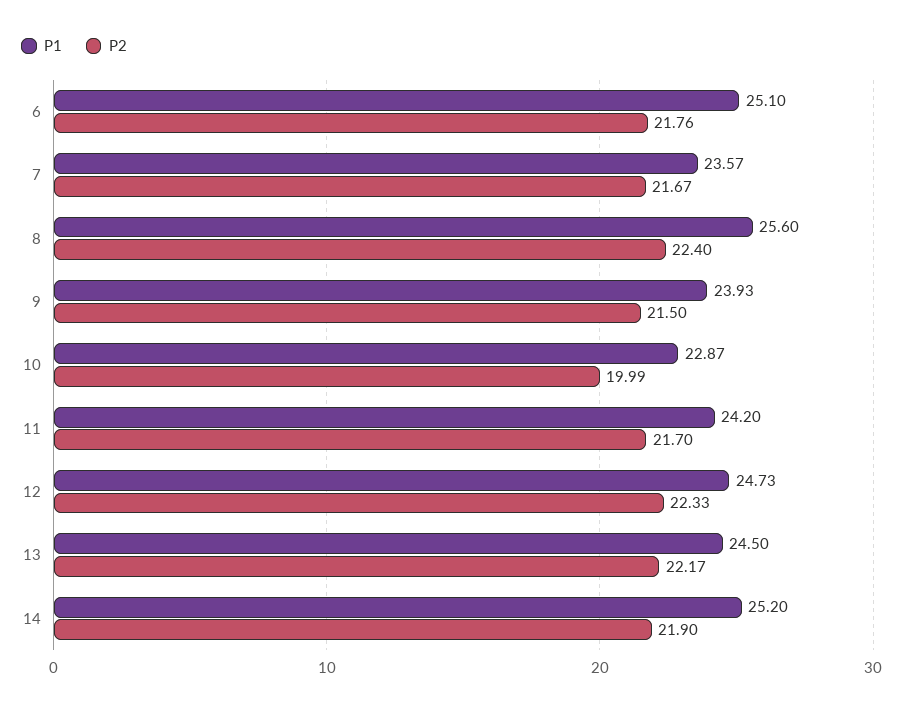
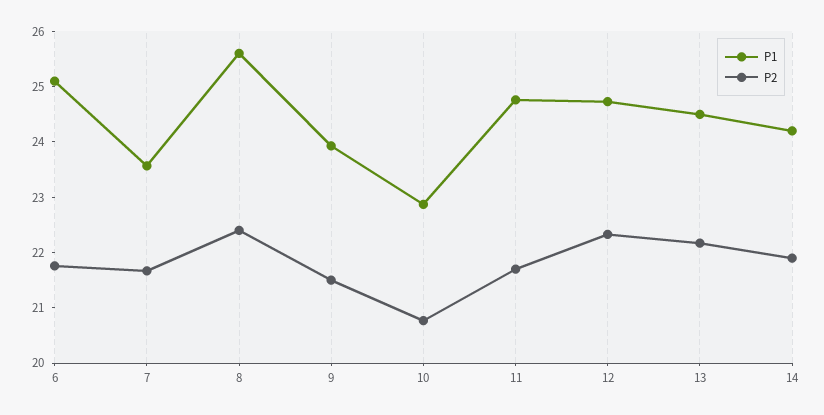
P2, 10: 19.99 -> 20.8
P1, 11: 24.2 -> 24.8
P1, 14: 25.2 -> 24.2

